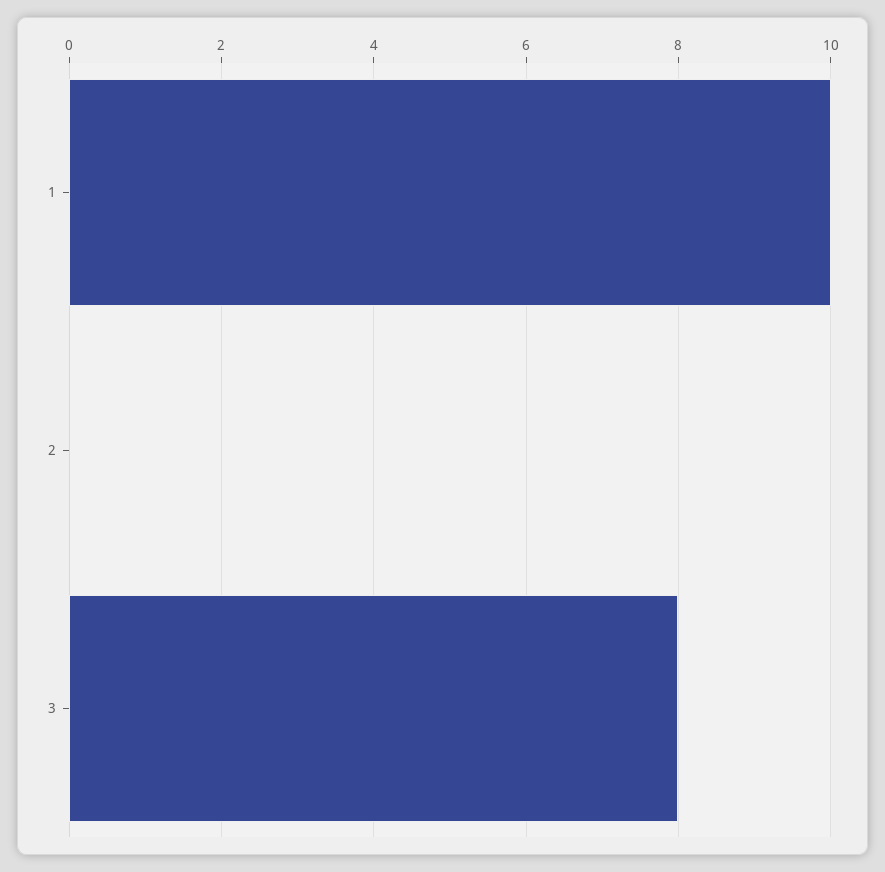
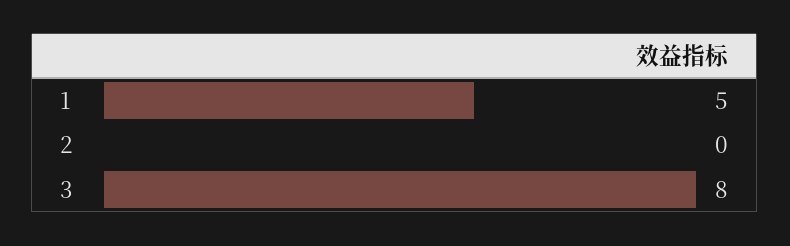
1: 10 -> 5

